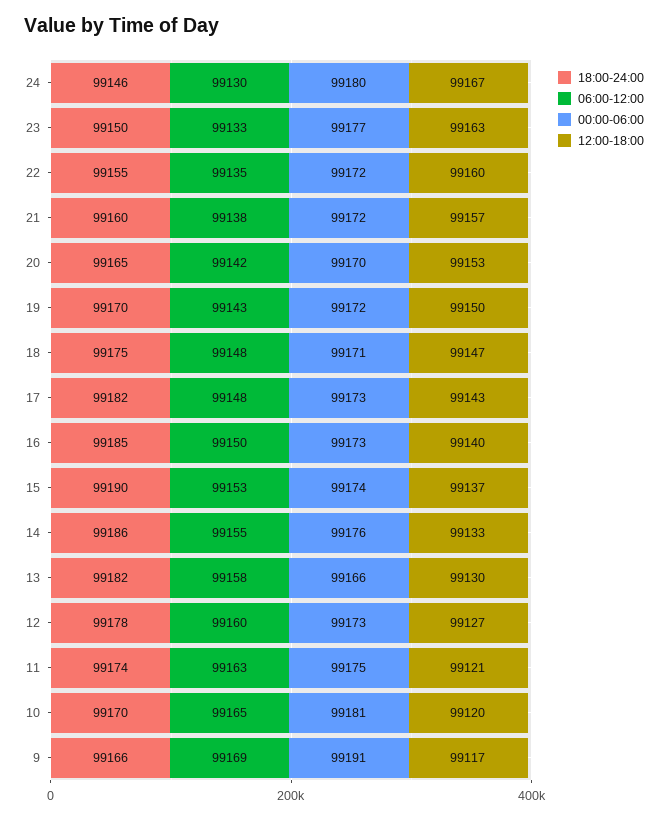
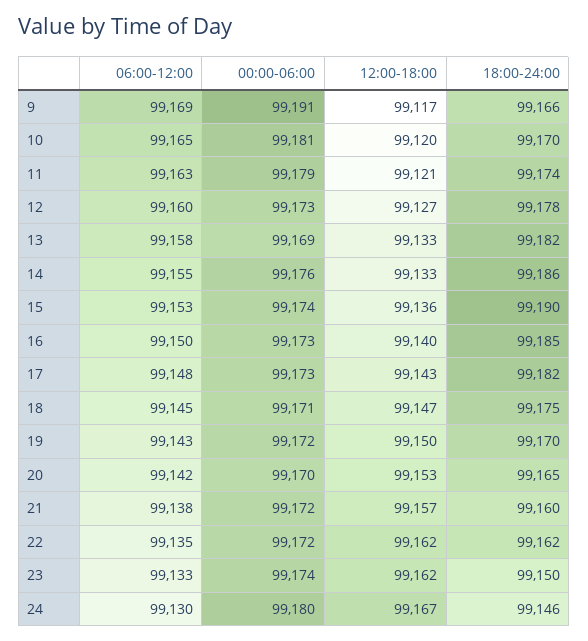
00:00-06:00, 23: 99177 -> 99174
12:00-18:00, 23: 99163 -> 99162
18:00-24:00, 22: 99155 -> 99162
12:00-18:00, 22: 99160 -> 99162
06:00-12:00, 18: 99148 -> 99145
12:00-18:00, 15: 99137 -> 99136
00:00-06:00, 13: 99166 -> 99169
12:00-18:00, 13: 99130 -> 99133
00:00-06:00, 11: 99175 -> 99179

